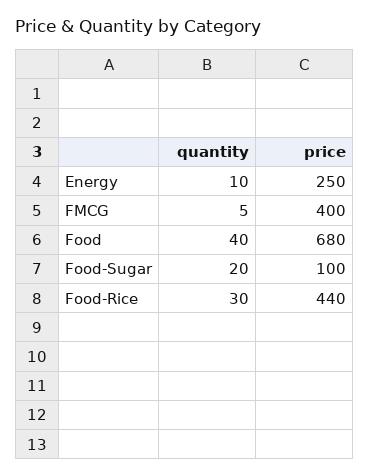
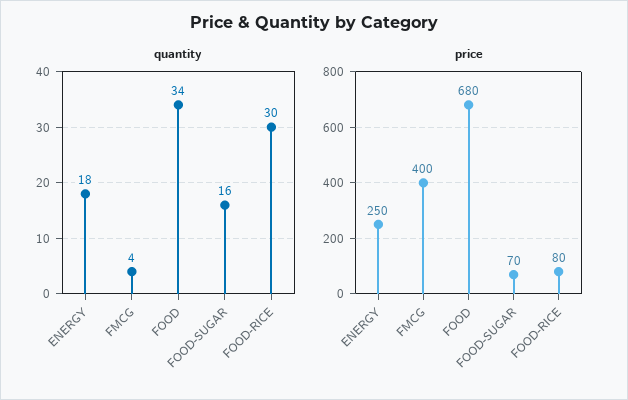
quantity, Energy: 10 -> 18
quantity, FMCG: 5 -> 4
quantity, Food: 40 -> 34
quantity, Food-Sugar: 20 -> 16
price, Food-Sugar: 100 -> 70
price, Food-Rice: 440 -> 80

